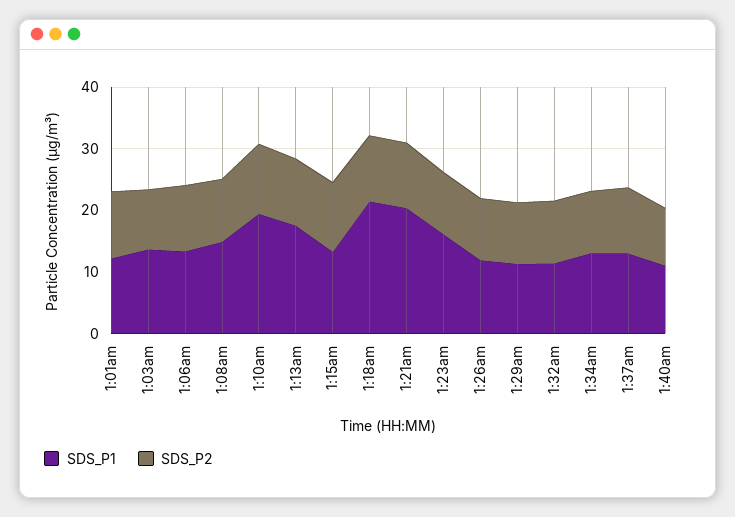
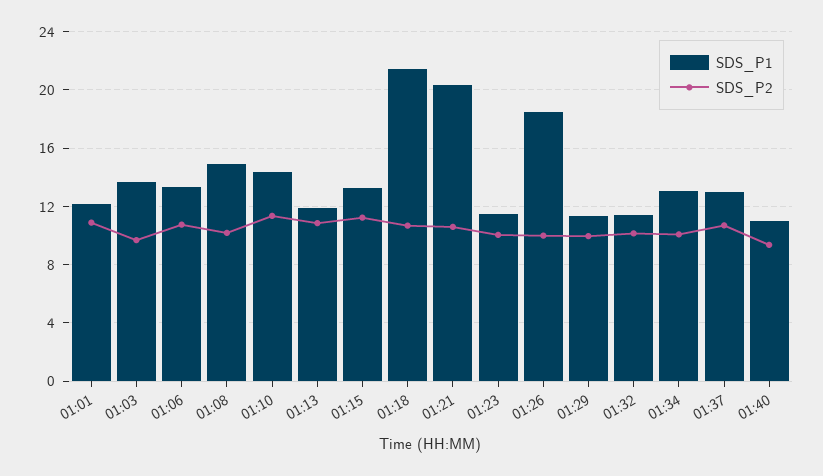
SDS_P1, 1:10am: 20 -> 14.5
SDS_P1, 1:13am: 18 -> 12
SDS_P1, 1:23am: 16 -> 11.5
SDS_P1, 1:26am: 12 -> 18.5

